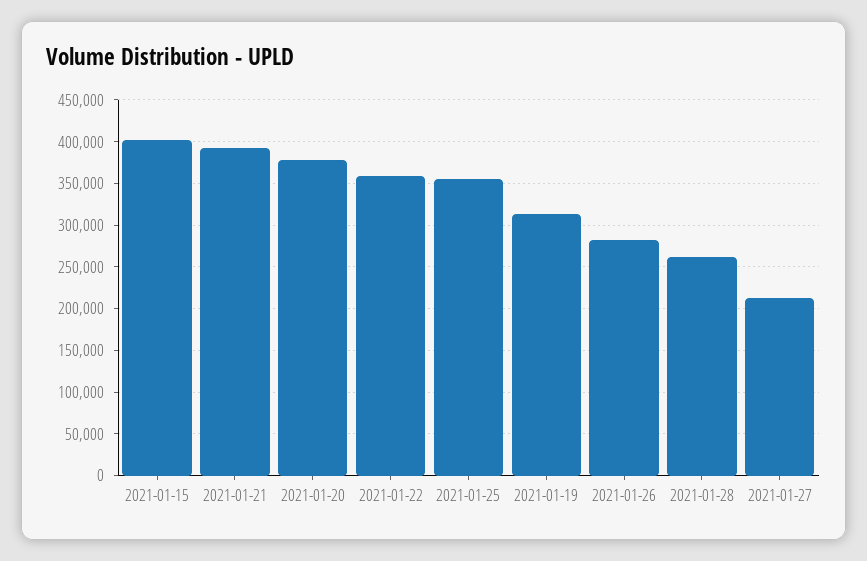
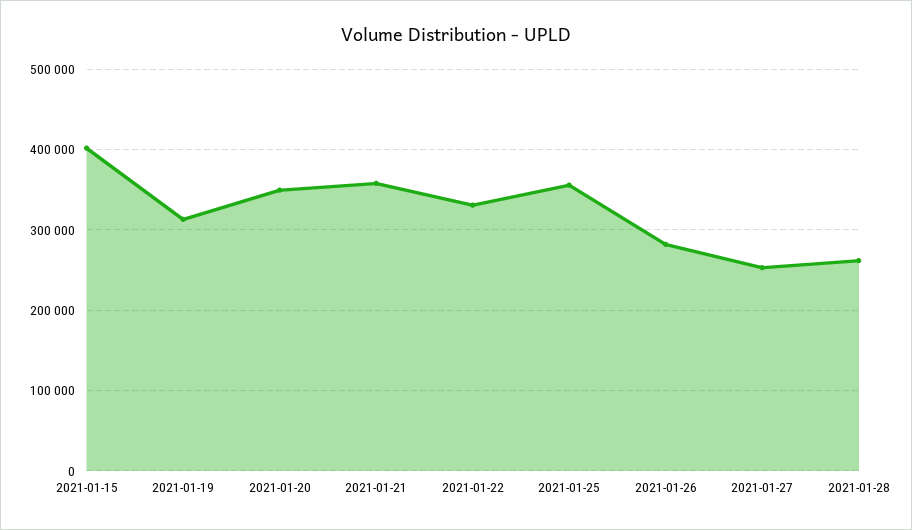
2021-01-21: 390000 -> 360000
2021-01-20: 380000 -> 350000
2021-01-22: 360000 -> 330000
2021-01-27: 210000 -> 250000

